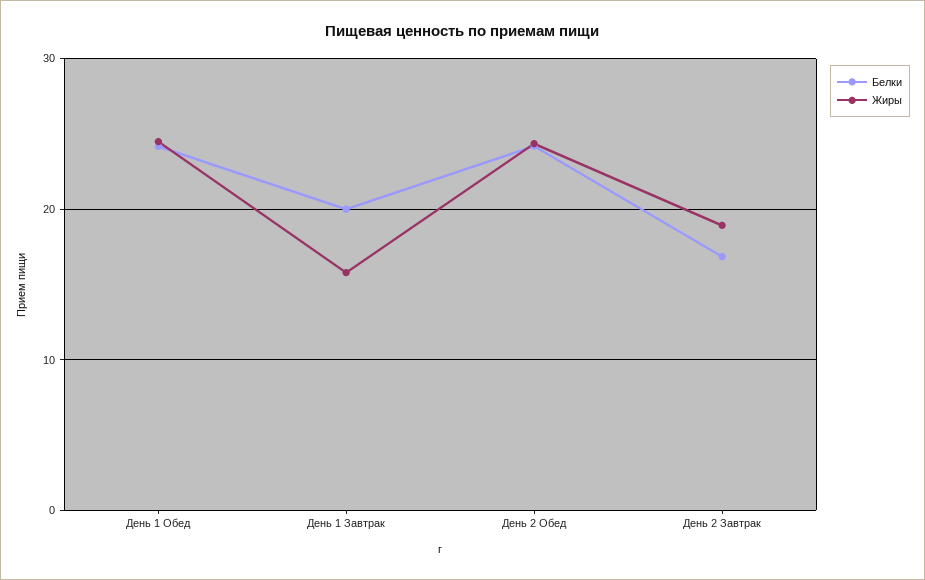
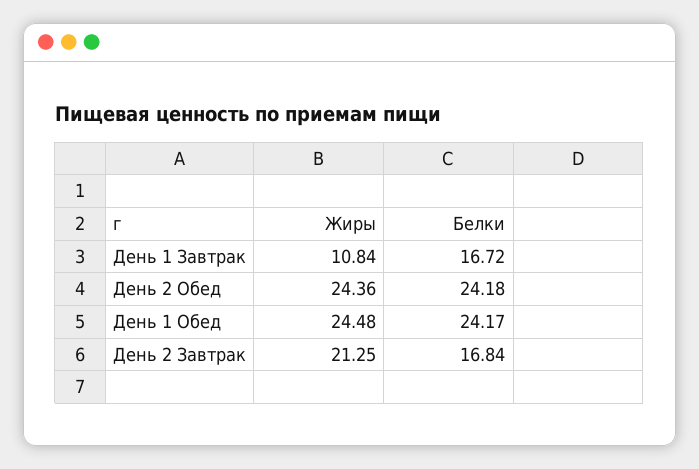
Белки, День 1 Завтрак: 20 -> 16.72
Жиры, День 1 Завтрак: 16 -> 10.84
Жиры, День 2 Завтрак: 19 -> 21.25

